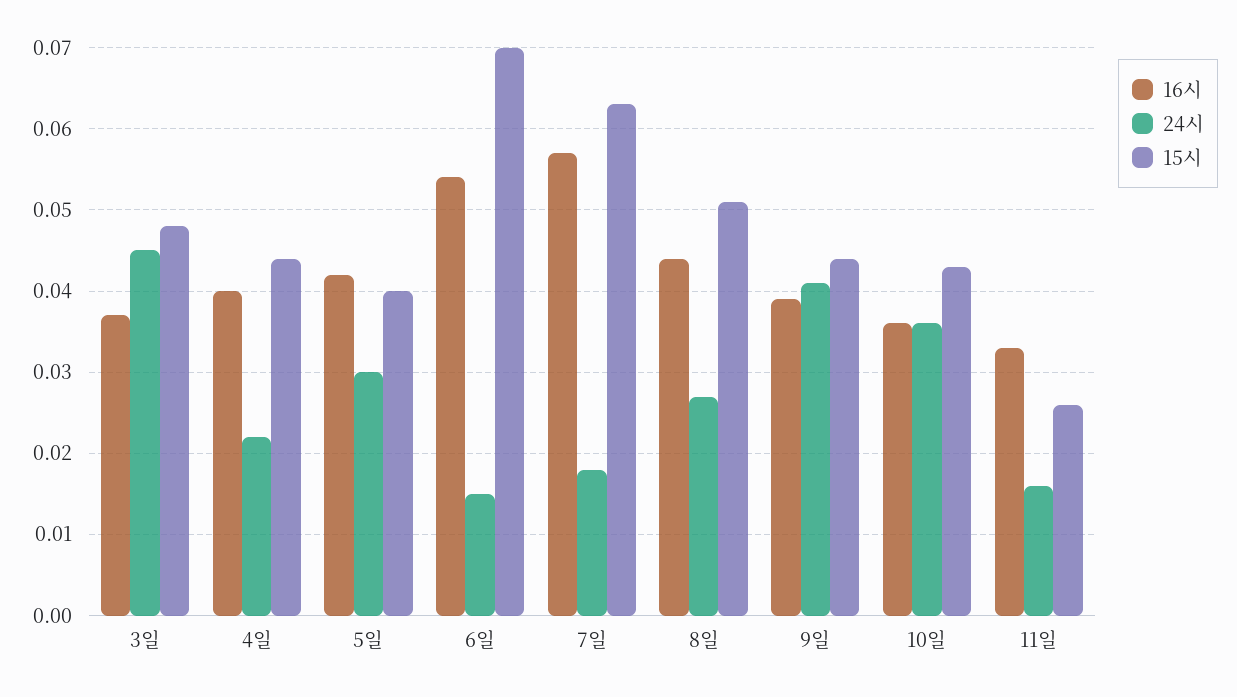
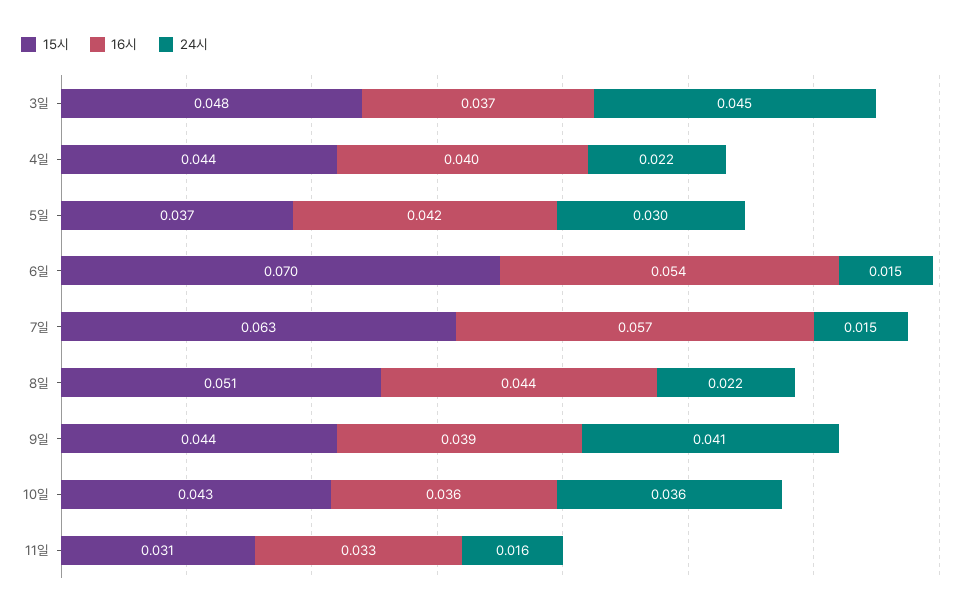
15시, 5일: 0.04 -> 0.037
24시, 7일: 0.018 -> 0.015
24시, 8일: 0.027 -> 0.022
15시, 11일: 0.026 -> 0.031

